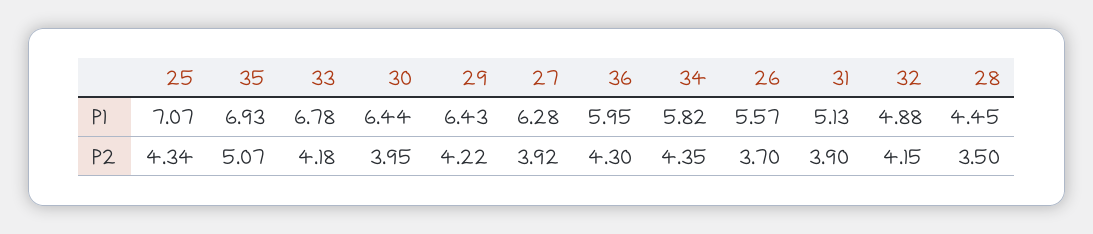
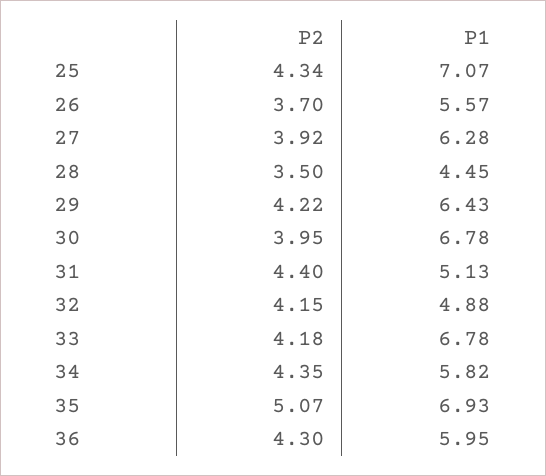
30, P1: 6.44 -> 6.78
31, P2: 3.9 -> 4.4

